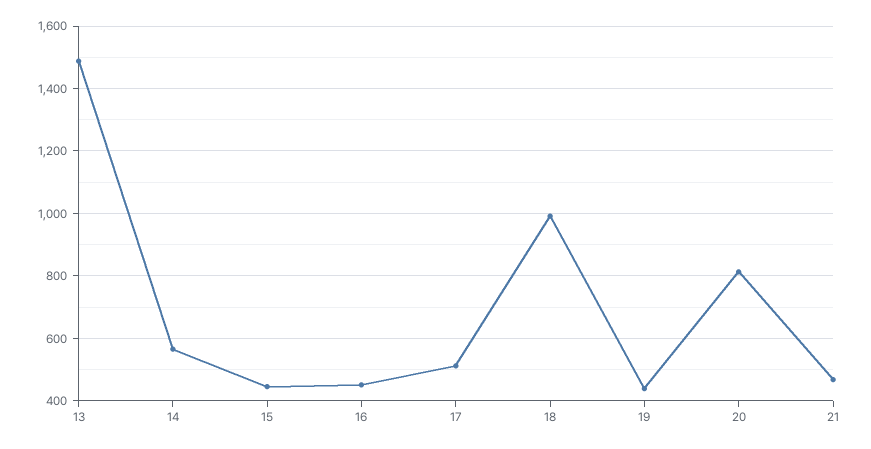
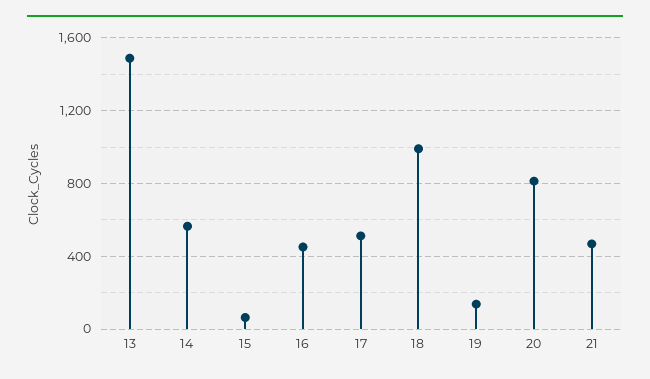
15: 440 -> 50
19: 440 -> 150

